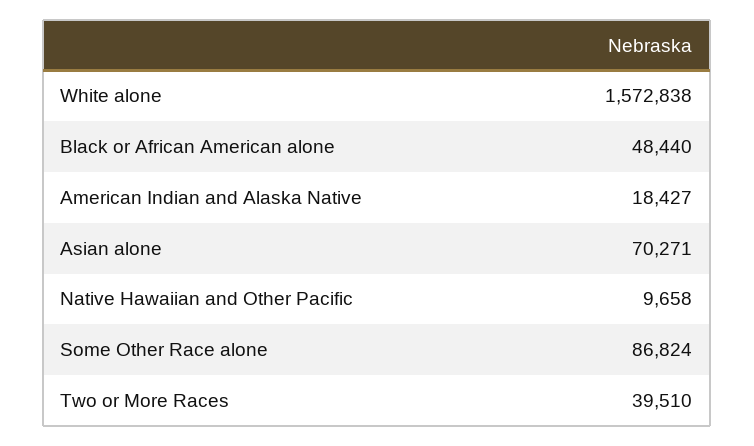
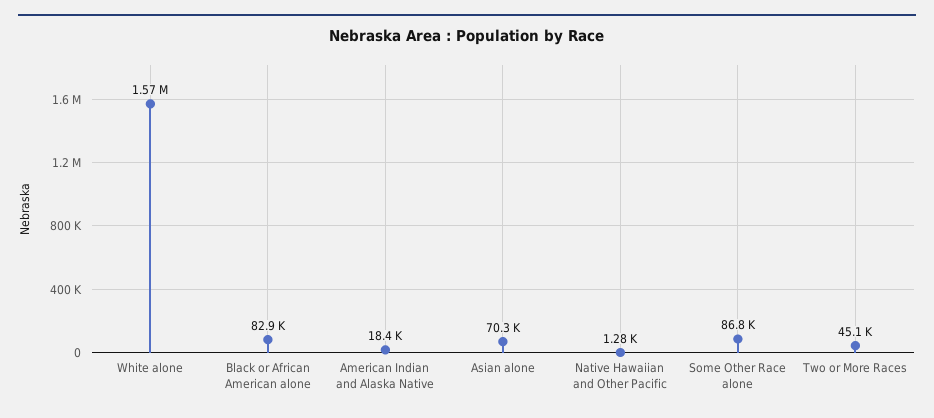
Black or African American alone: 48440 -> 82900
Native Hawaiian and Other Pacific: 9658 -> 1280
Two or More Races: 39510 -> 45100

